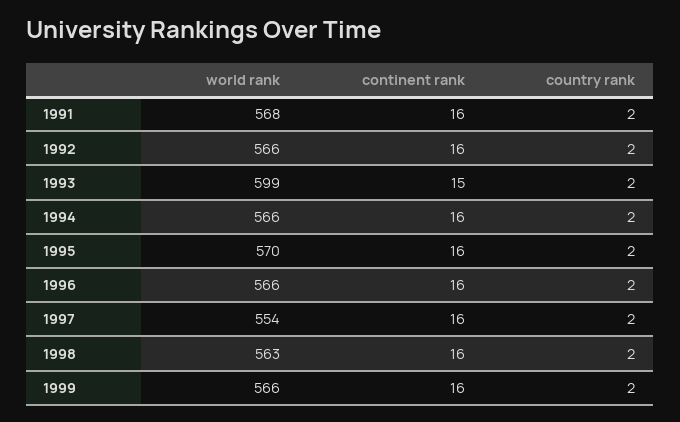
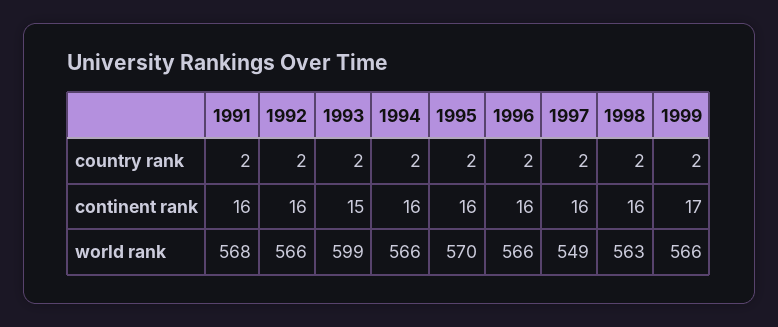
world rank, 1997: 554 -> 549
continent rank, 1999: 16 -> 17

